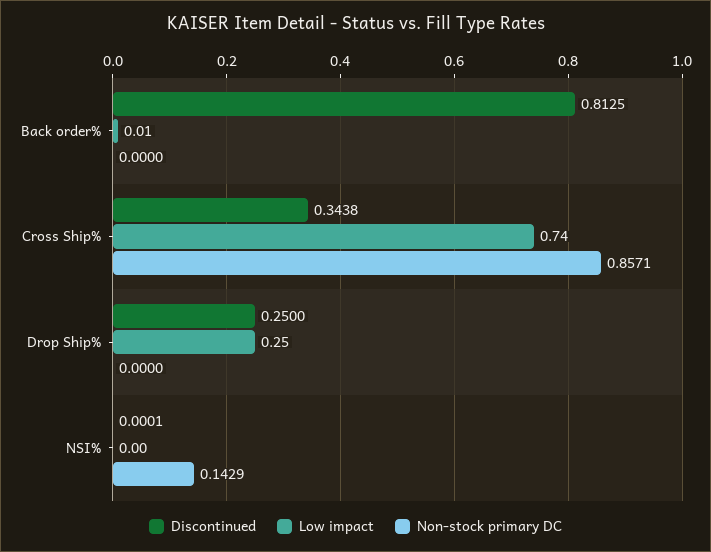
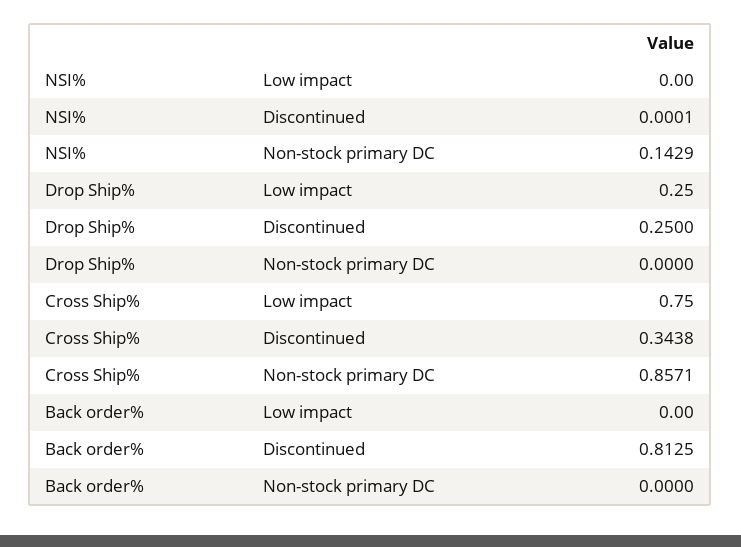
Low impact, Back order%: 0.01 -> 0
Low impact, Cross Ship%: 0.74 -> 0.75

